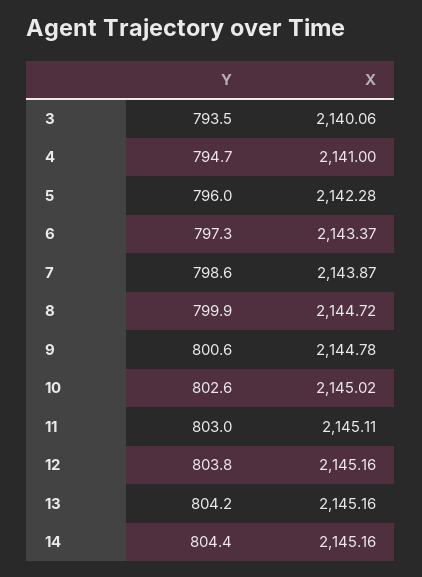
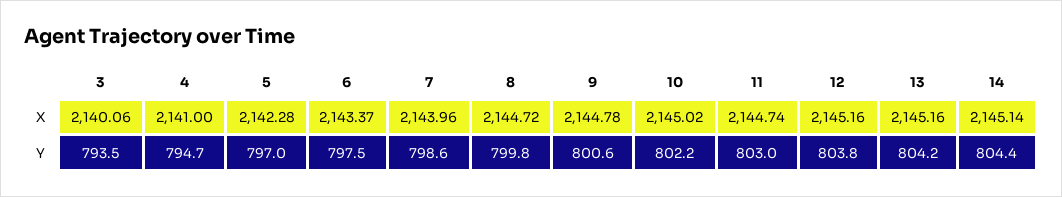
Y, 5: 796 -> 797
Y, 6: 797.3 -> 797.5
X, 7: 2143.87 -> 2143.96
Y, 8: 799.9 -> 799.8
Y, 10: 802.6 -> 802.2
X, 11: 2145.11 -> 2144.74
X, 14: 2145.16 -> 2145.14

